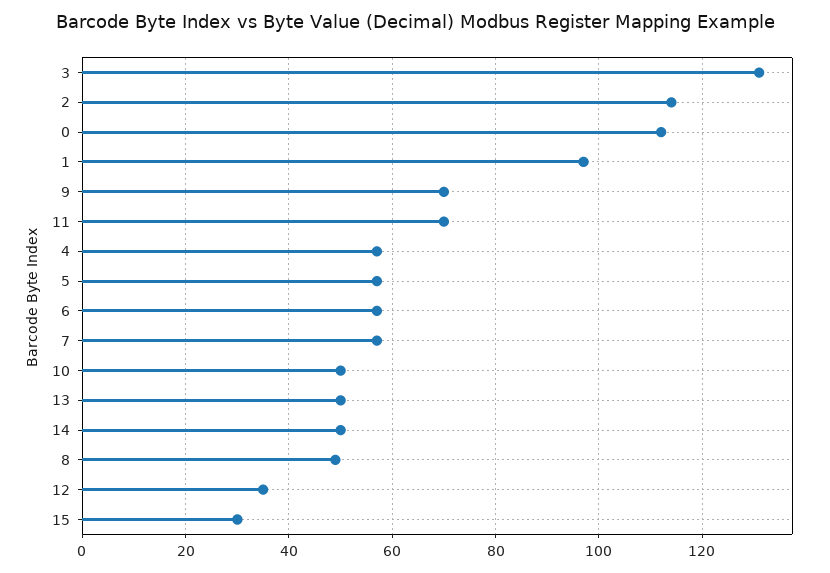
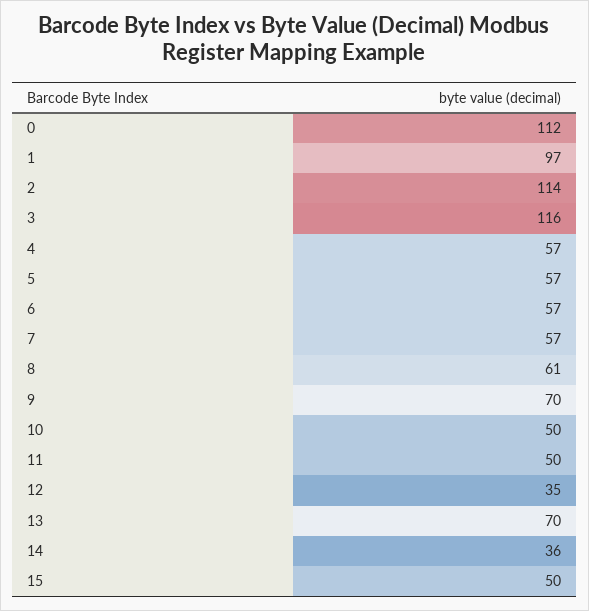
3: 130 -> 116
11: 70 -> 50
13: 50 -> 70
14: 50 -> 36
8: 50 -> 61
15: 30 -> 50

